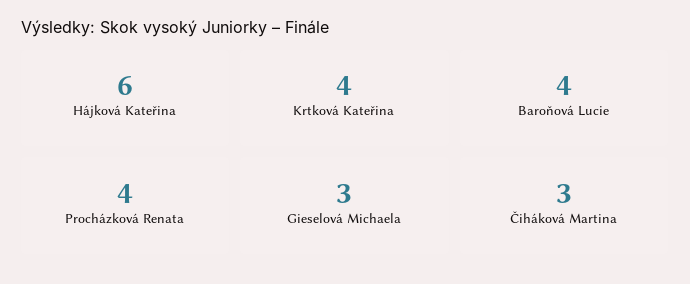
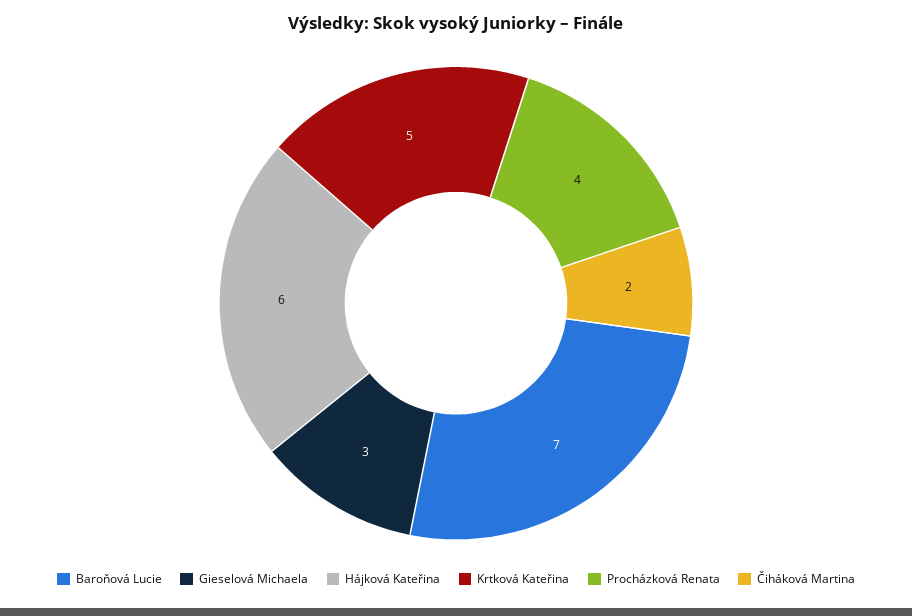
Krtková Kateřina: 4 -> 5
Baroňová Lucie: 4 -> 7
Čiháková Martina: 3 -> 2

